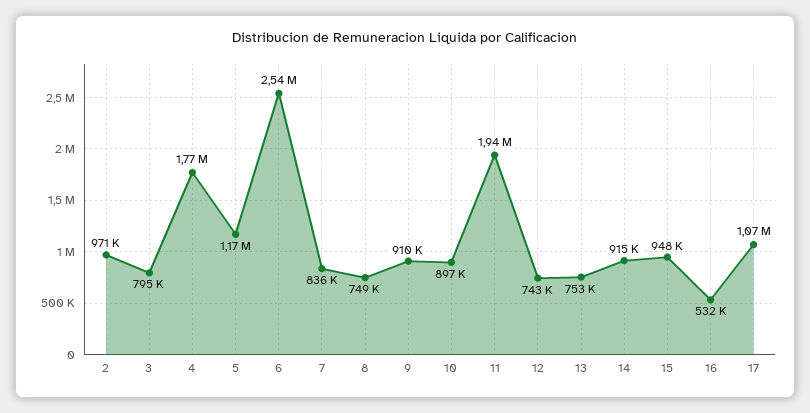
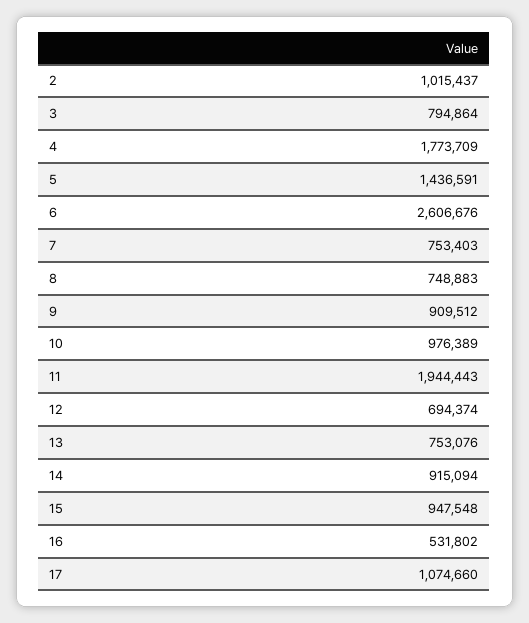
2: 971000 -> 1015437
5: 1170000 -> 1436591
6: 2540000 -> 2606676
7: 836000 -> 753403
10: 897000 -> 976389
12: 743000 -> 694374

